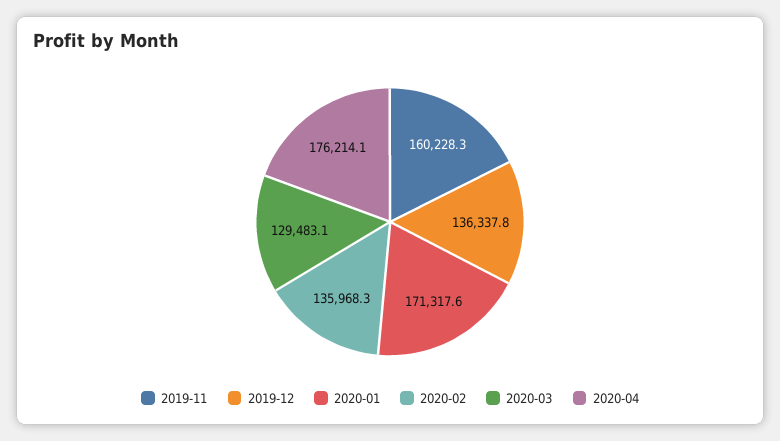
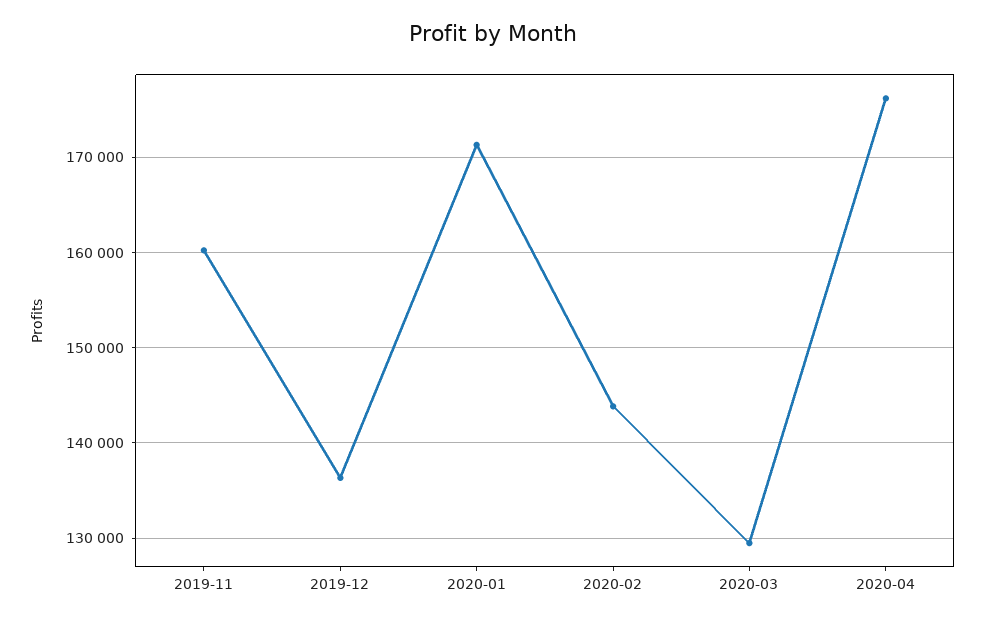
2020-02: 135968.3 -> 144000

